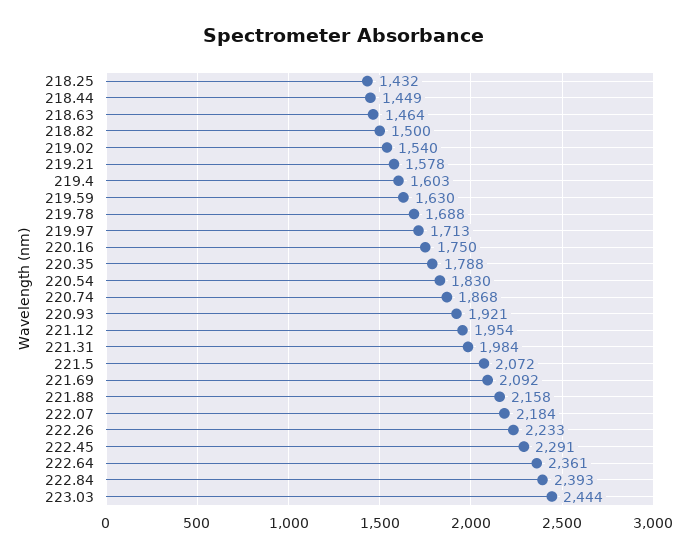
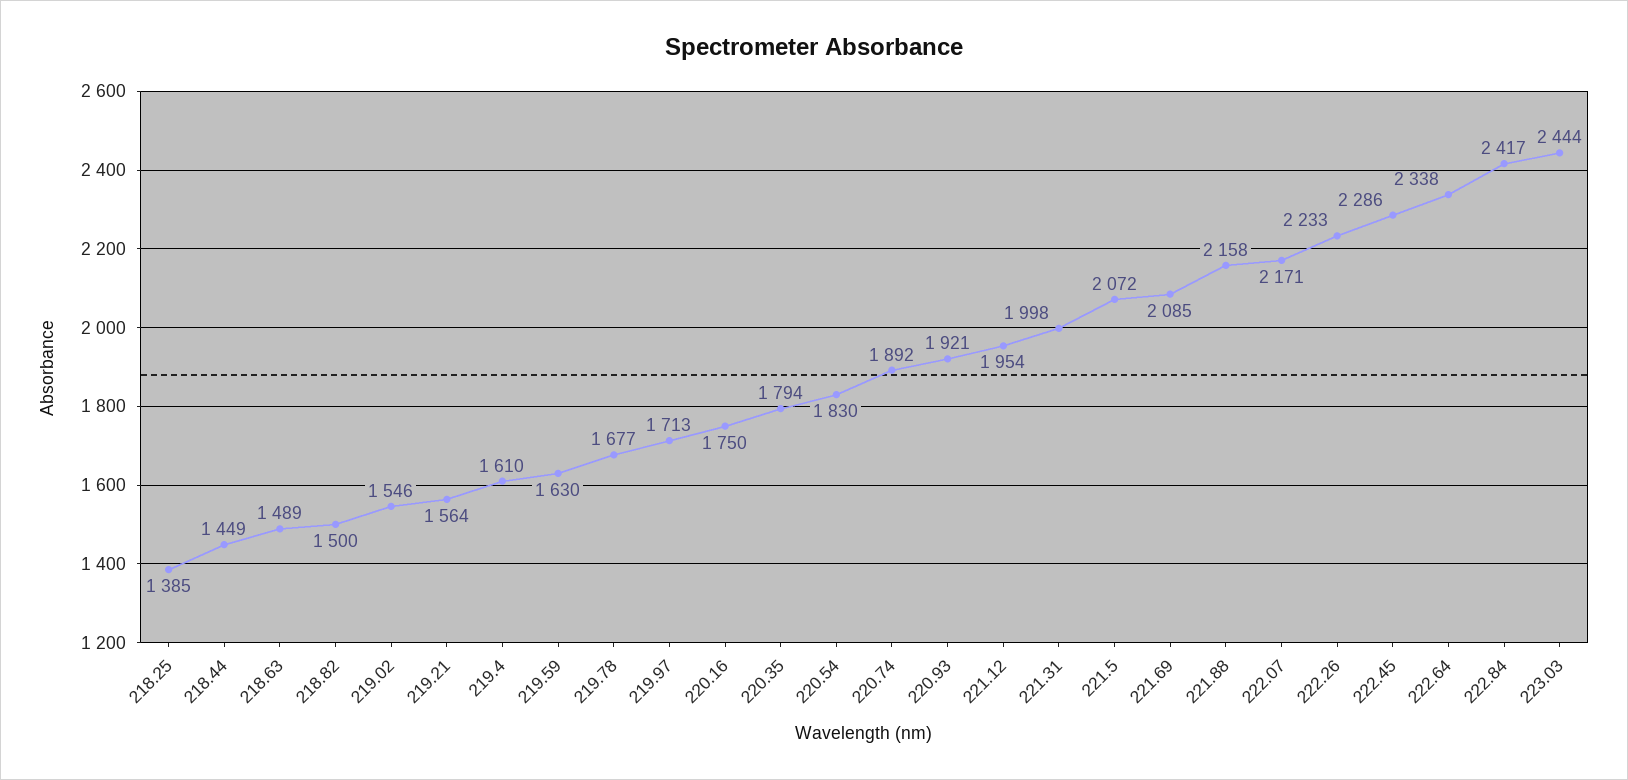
218.25: 1432 -> 1385
218.63: 1464 -> 1489
219.02: 1540 -> 1546
219.21: 1578 -> 1564
219.4: 1603 -> 1610
219.78: 1688 -> 1677
220.35: 1788 -> 1794
220.74: 1868 -> 1892
221.31: 1984 -> 1998
221.69: 2092 -> 2085
222.07: 2184 -> 2171
222.45: 2291 -> 2286
222.64: 2361 -> 2338
222.84: 2393 -> 2417

